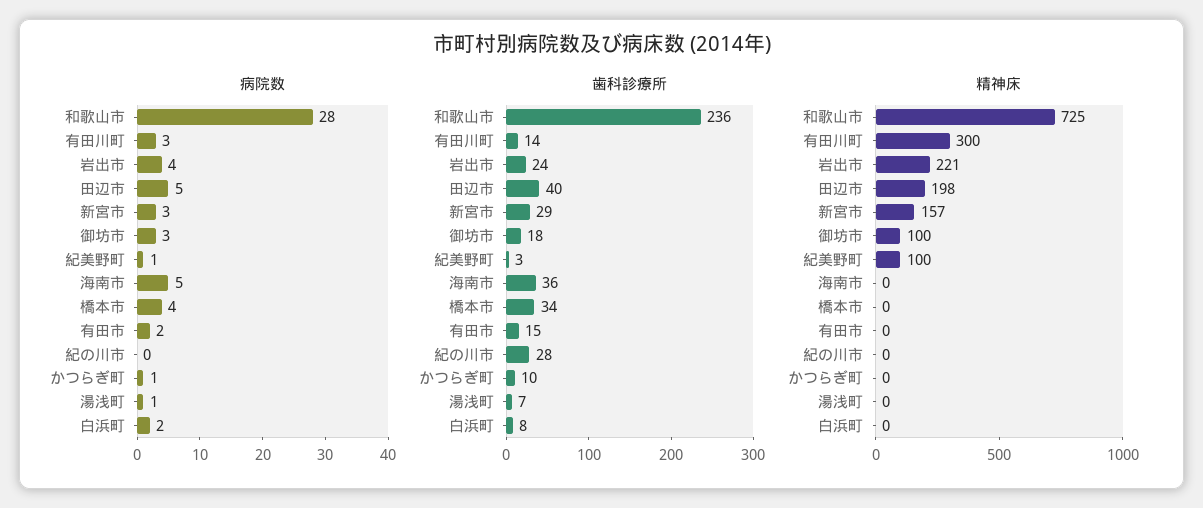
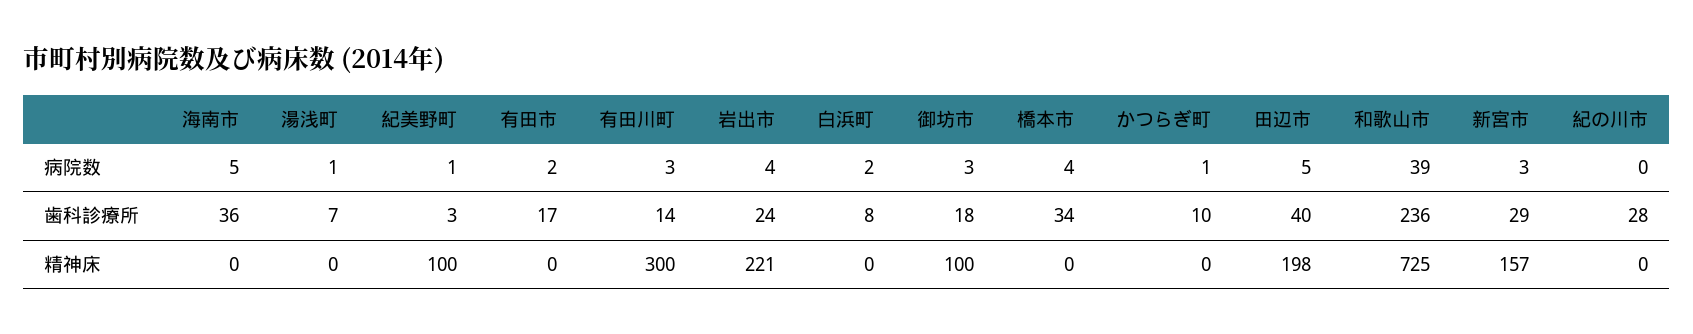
病院数, 和歌山市: 28 -> 39
歯科診療所, 有田市: 15 -> 17

